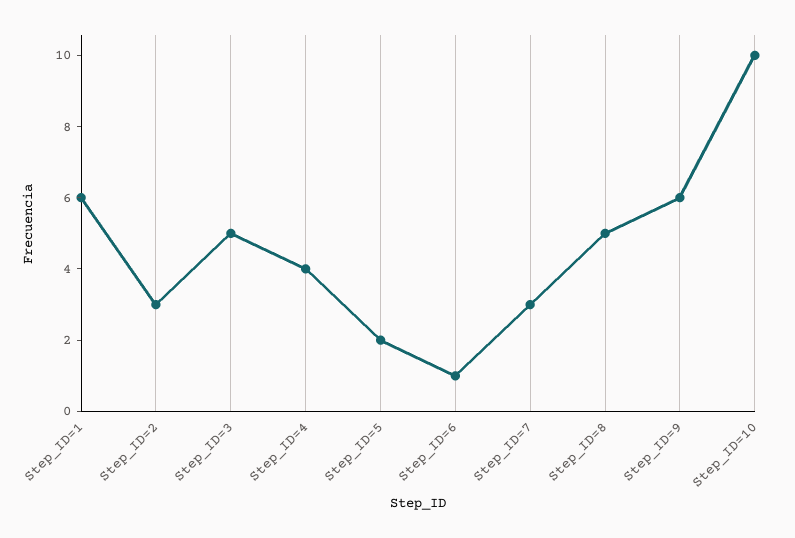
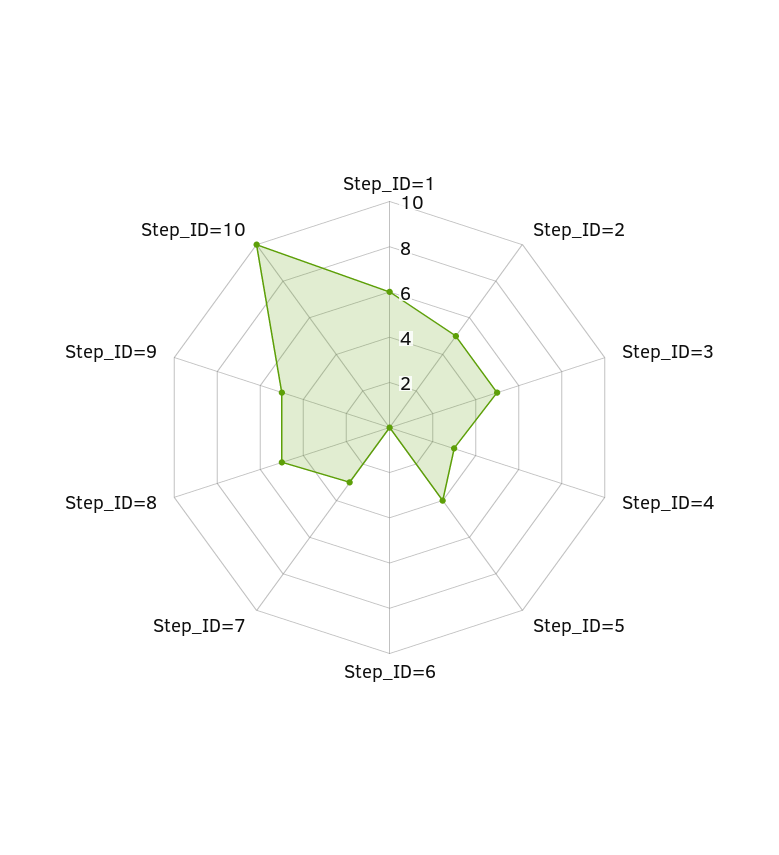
Step_ID=2: 3 -> 5
Step_ID=4: 4 -> 3
Step_ID=5: 2 -> 4
Step_ID=6: 1 -> 0
Step_ID=9: 6 -> 5

